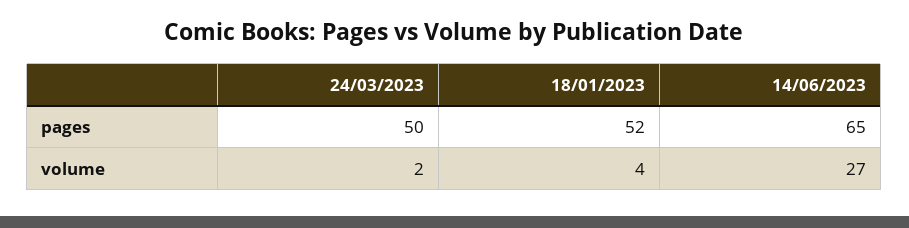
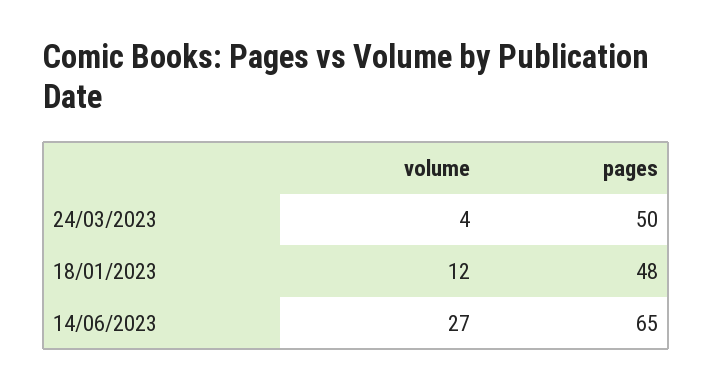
18/01/2023, pages: 52 -> 48
24/03/2023, volume: 2 -> 4
18/01/2023, volume: 4 -> 12

